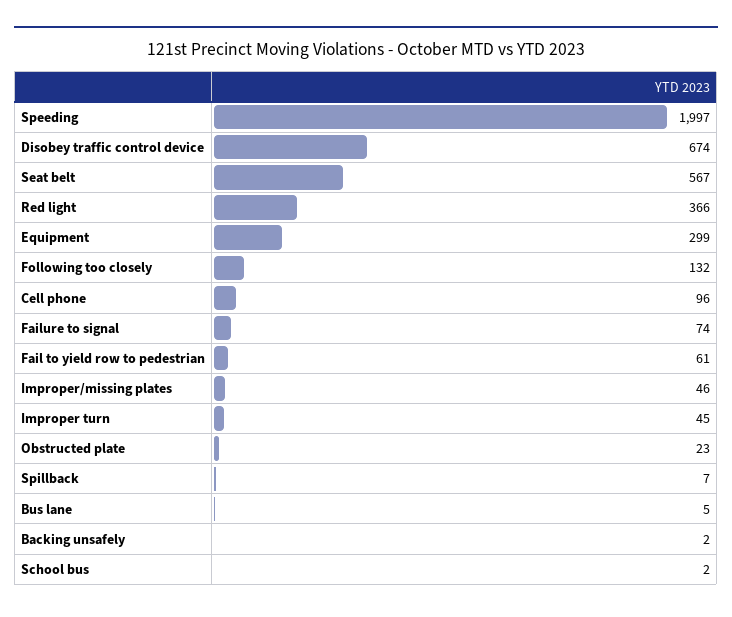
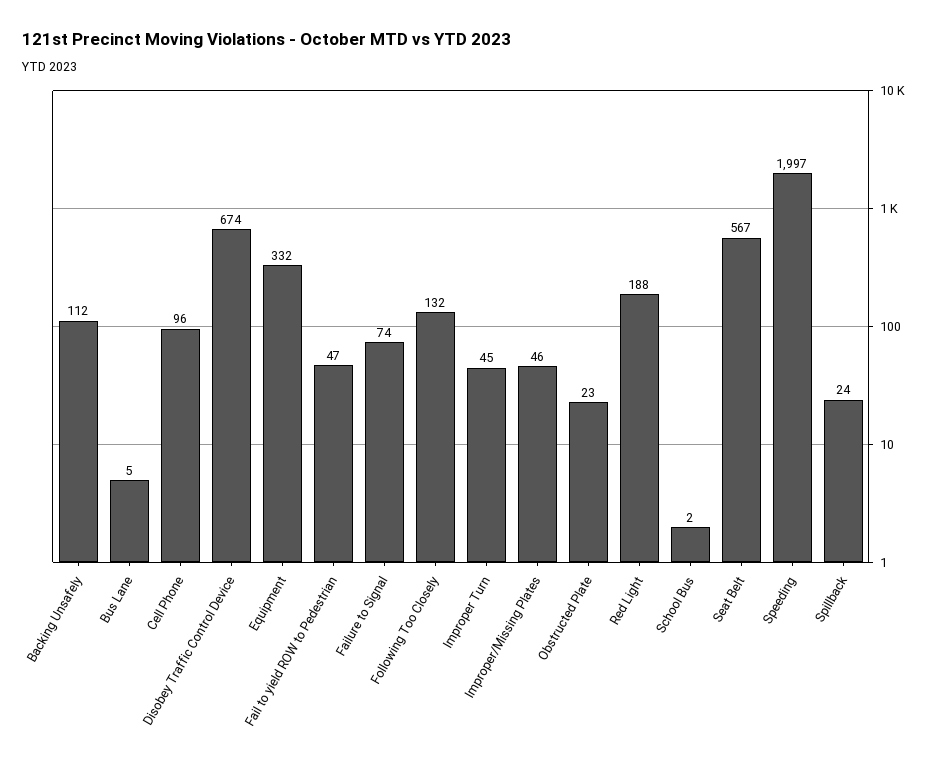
Red light: 366 -> 188
Equipment: 299 -> 332
Fail to yield row to pedestrian: 61 -> 47
Spillback: 7 -> 24
Backing unsafely: 2 -> 112

